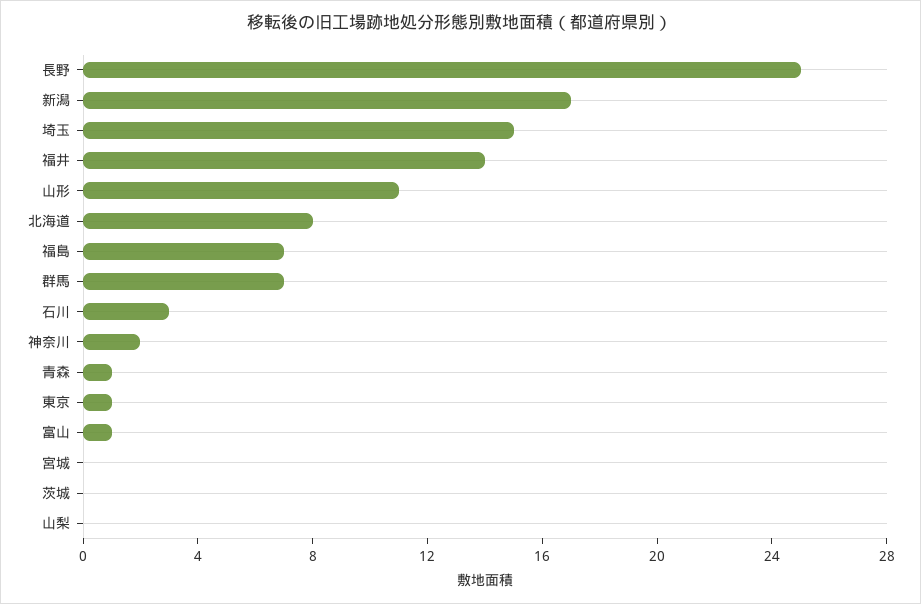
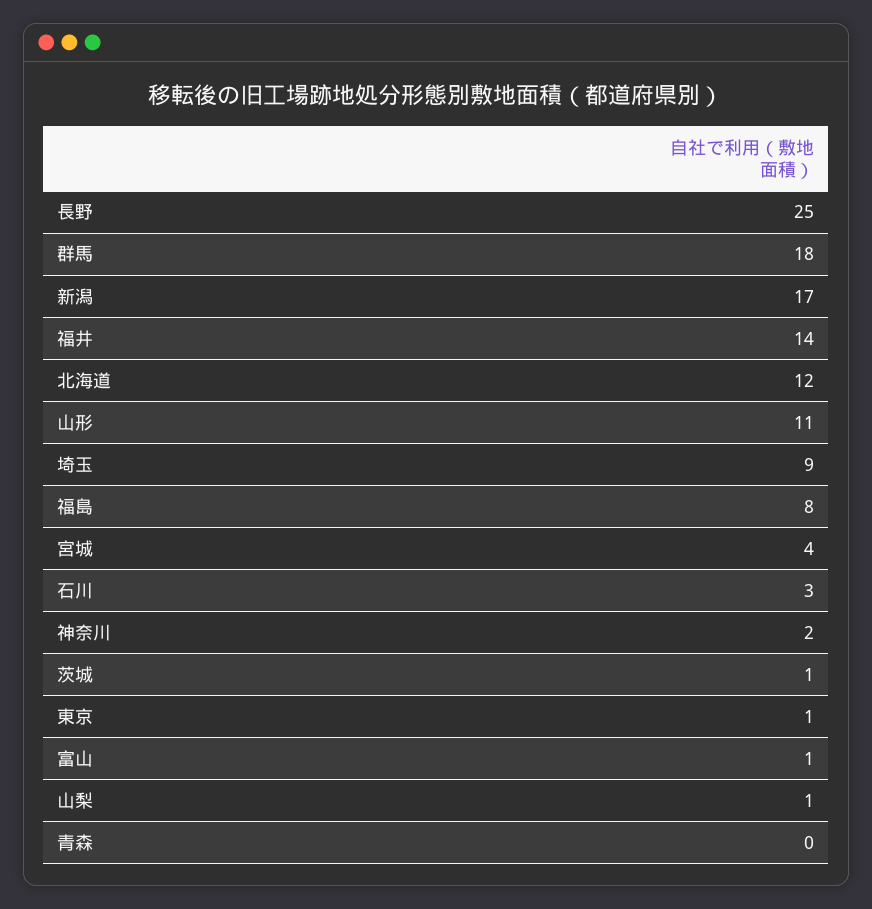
埼玉: 15 -> 9
北海道: 8 -> 12
福島: 7 -> 8
群馬: 7 -> 18
青森: 1 -> 0
宮城: 0 -> 4
茨城: 0 -> 1
山梨: 0 -> 1

